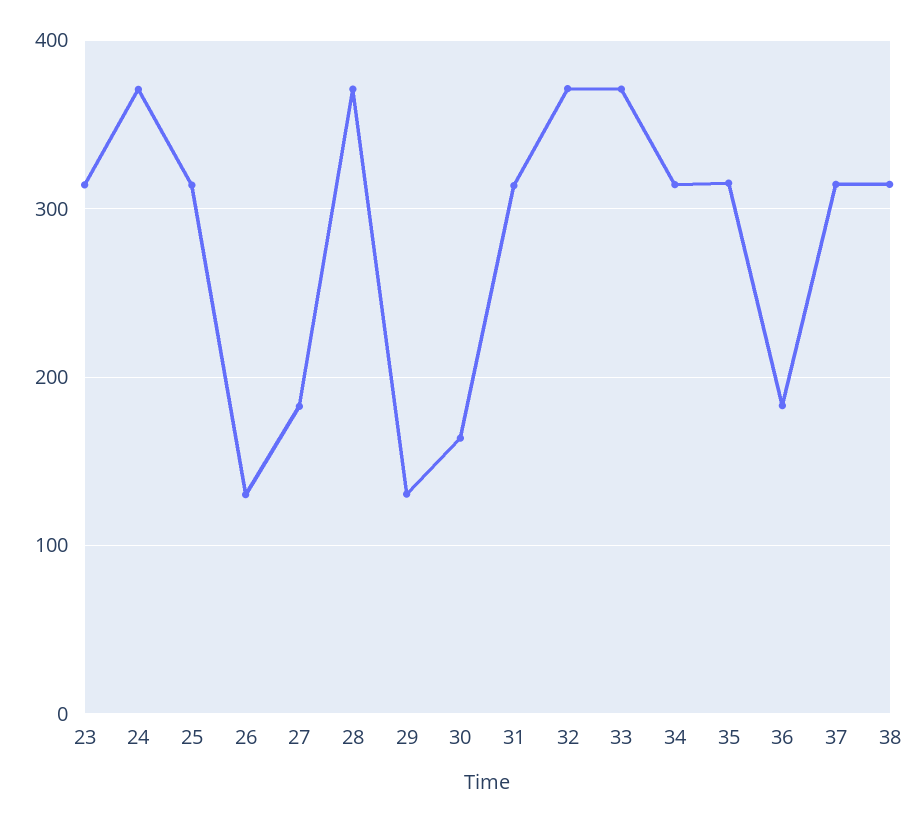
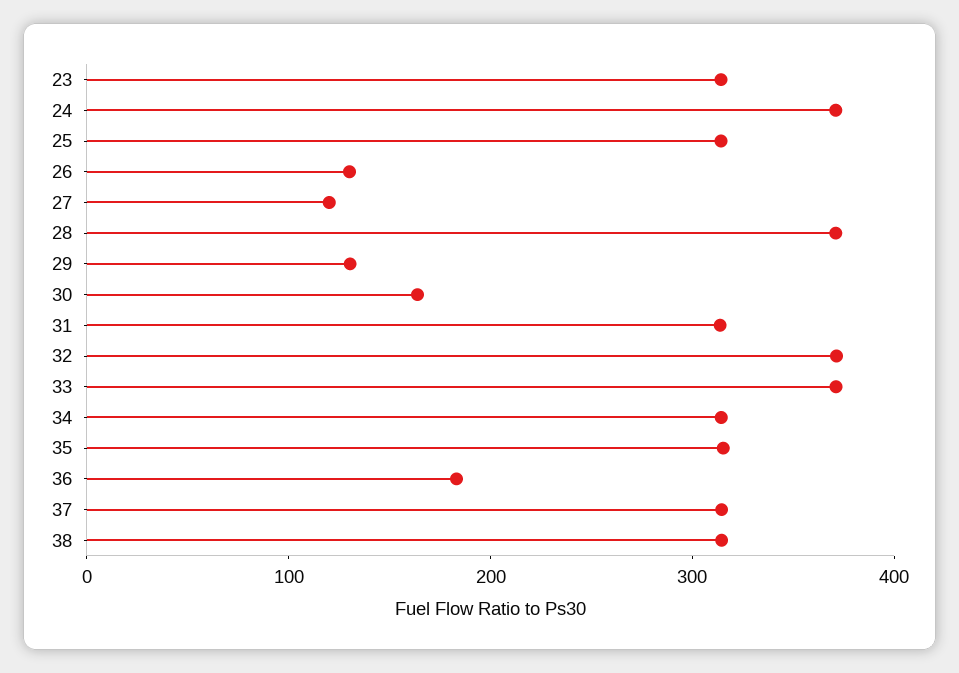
27: 180 -> 120

